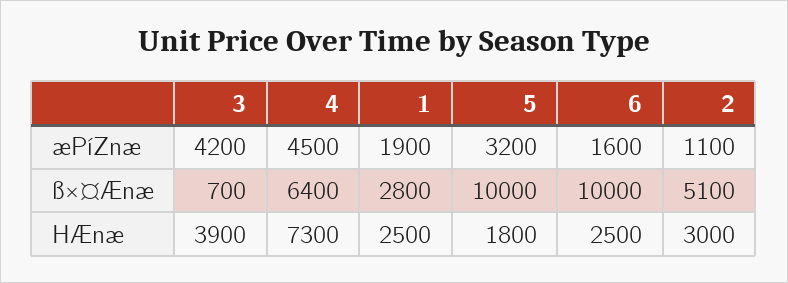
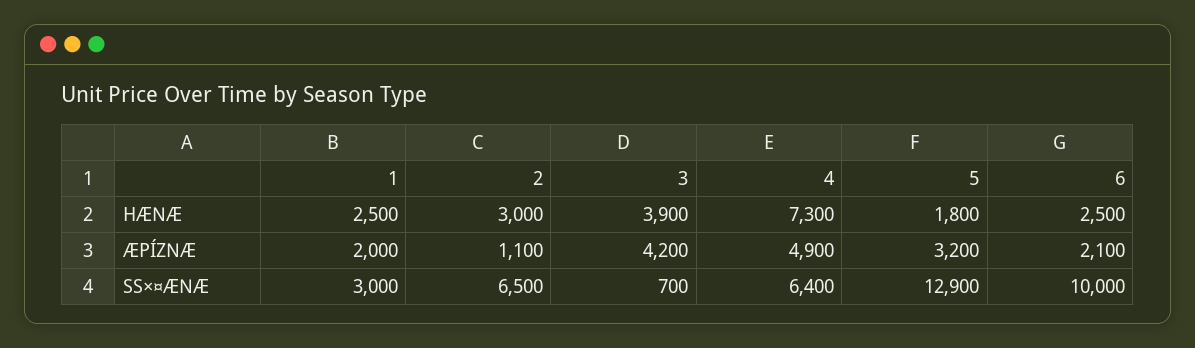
4, æPíZnæ: 4500 -> 4900
1, æPíZnæ: 1900 -> 2000
6, æPíZnæ: 1600 -> 2100
1, ß×¤Ænæ: 2800 -> 3000
5, ß×¤Ænæ: 10000 -> 12900
2, ß×¤Ænæ: 5100 -> 6500

